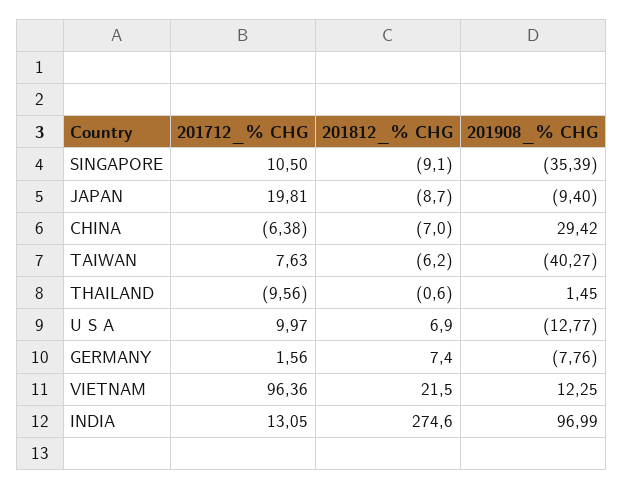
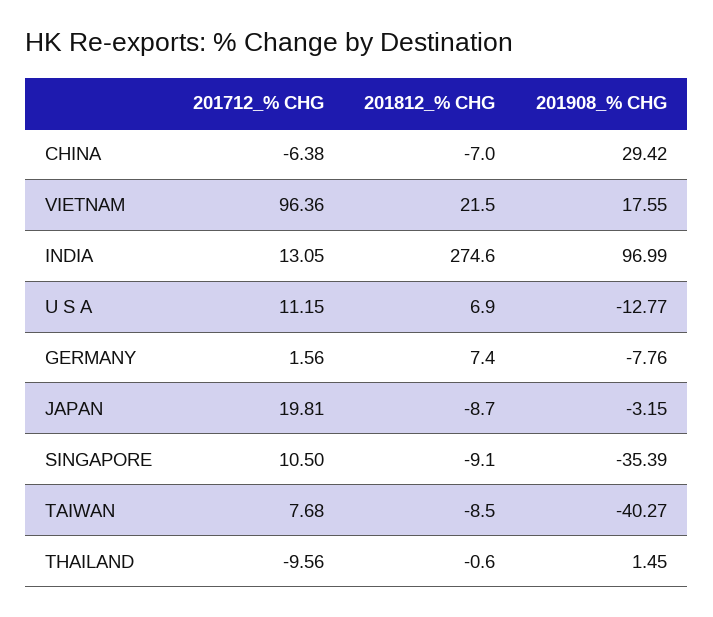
201908_% CHG, JAPAN: -9.4 -> -3.15
201712_% CHG, TAIWAN: 7.63 -> 7.68
201812_% CHG, TAIWAN: -6.2 -> -8.5
201712_% CHG, U S A: 9.97 -> 11.15
201908_% CHG, VIETNAM: 12.25 -> 17.55

